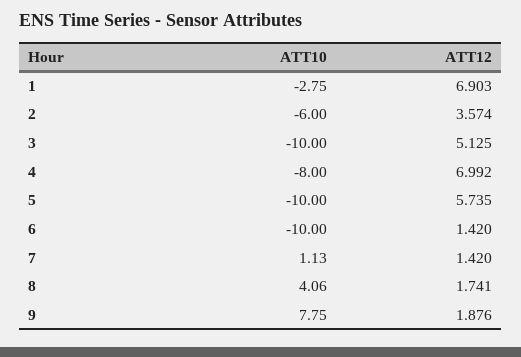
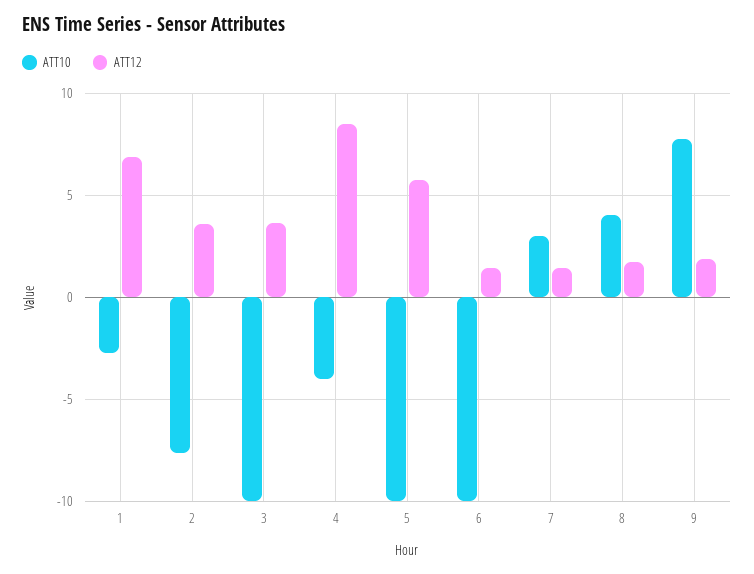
ATT10, 2: -6 -> -7.5
ATT12, 3: 5.125 -> 3.5
ATT10, 4: -8 -> -4
ATT12, 4: 6.992 -> 8.5
ATT10, 7: 1.13 -> 3

